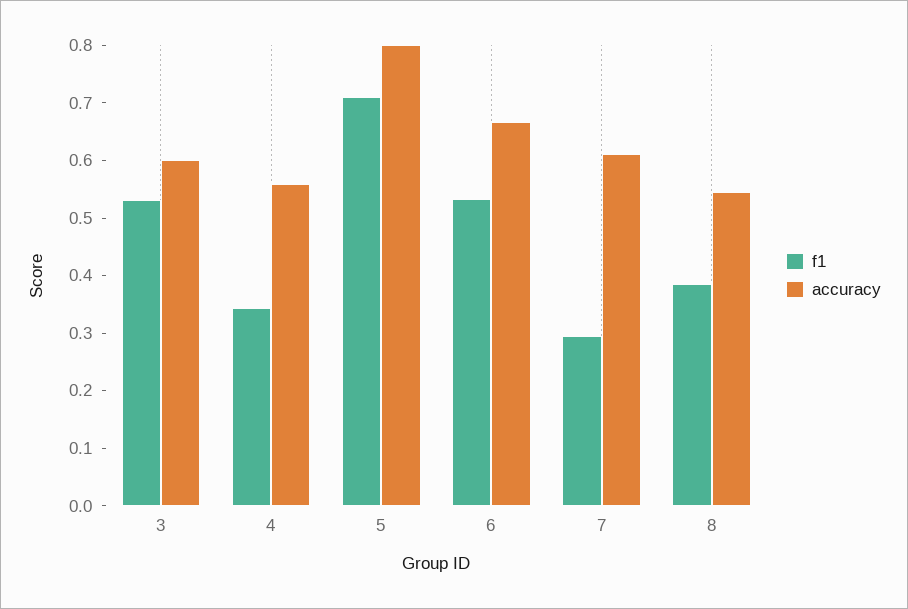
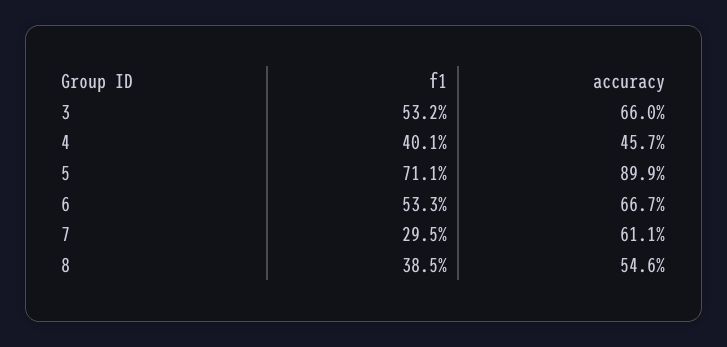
accuracy, 3: 0.6 -> 0.66
f1, 4: 0.34 -> 0.401
accuracy, 4: 0.56 -> 0.457
accuracy, 5: 0.8 -> 0.899

